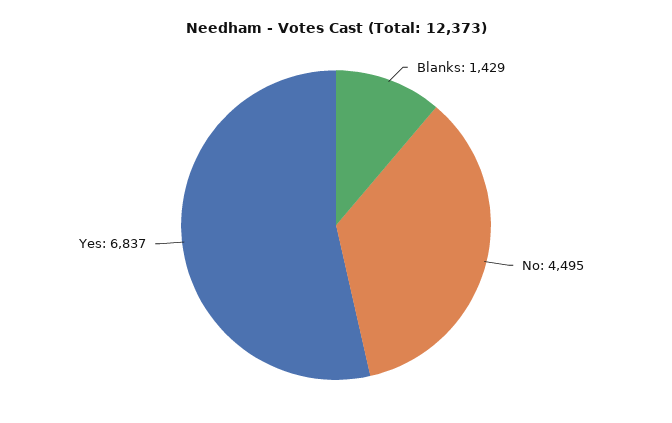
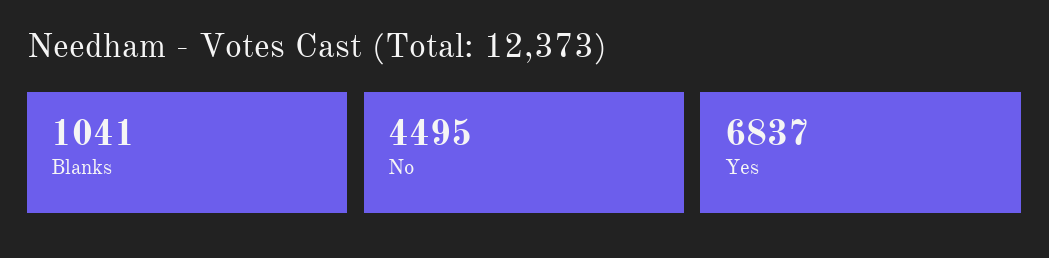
Blanks: 1429 -> 1041

